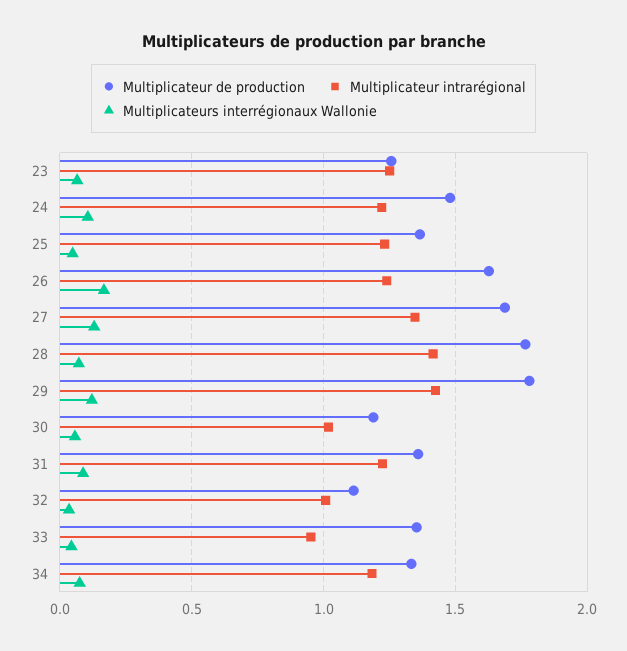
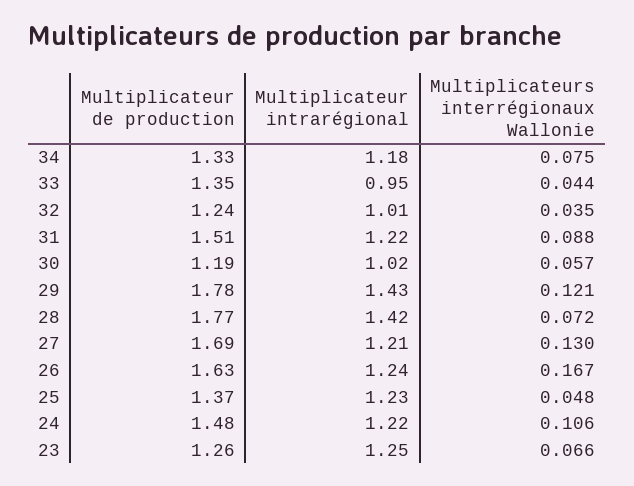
Multiplicateur intrarégional, 27: 1.35 -> 1.21
Multiplicateur de production, 31: 1.35 -> 1.51
Multiplicateur de production, 32: 1.1 -> 1.24

